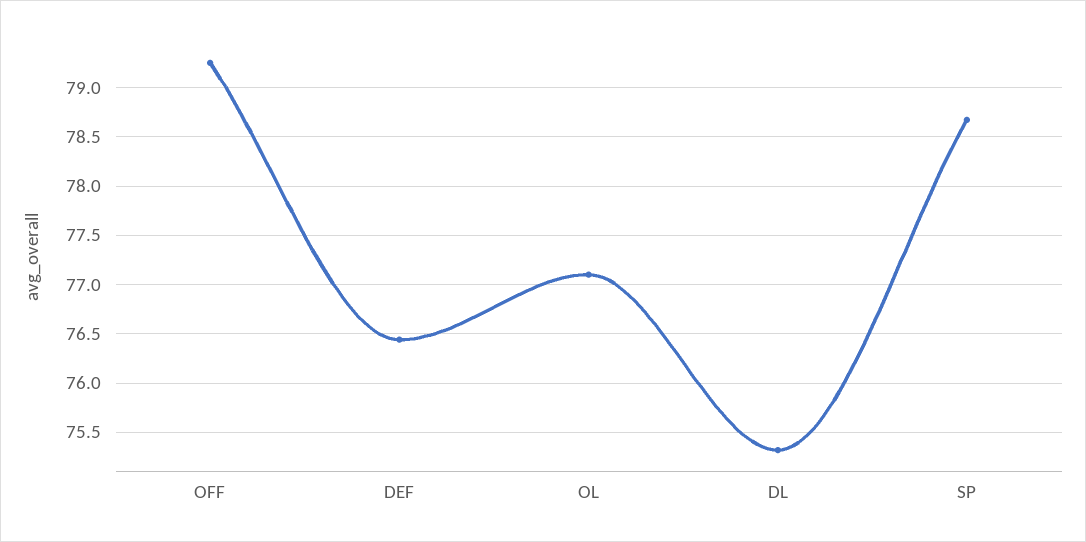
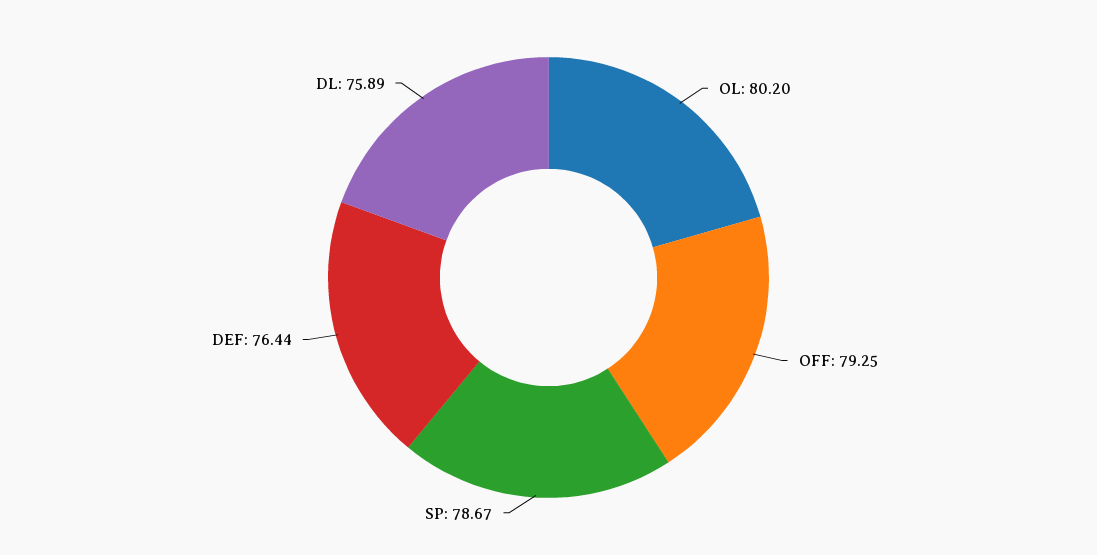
OL: 77.1 -> 80.2
DL: 75.3 -> 75.89

